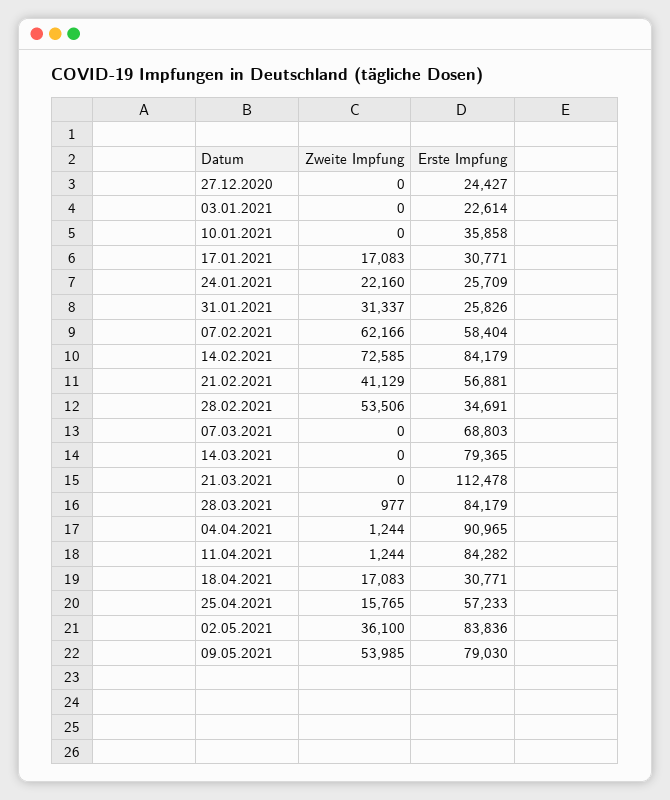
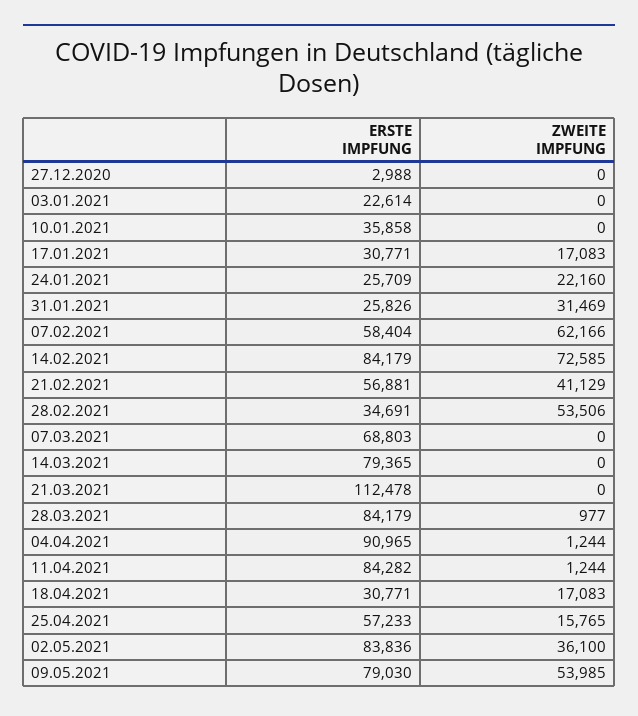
Erste Impfung, 27.12.2020: 24427 -> 2988
Zweite Impfung, 31.01.2021: 31337 -> 31469

